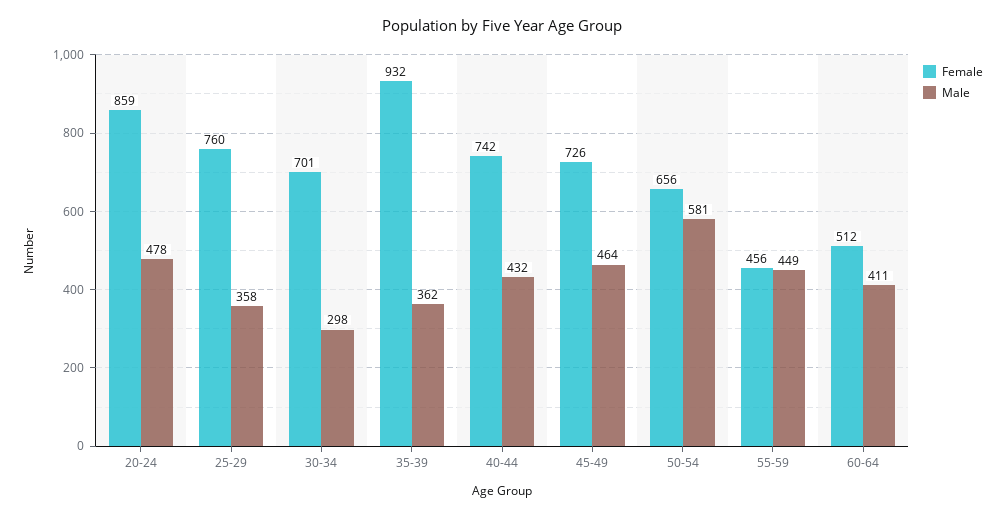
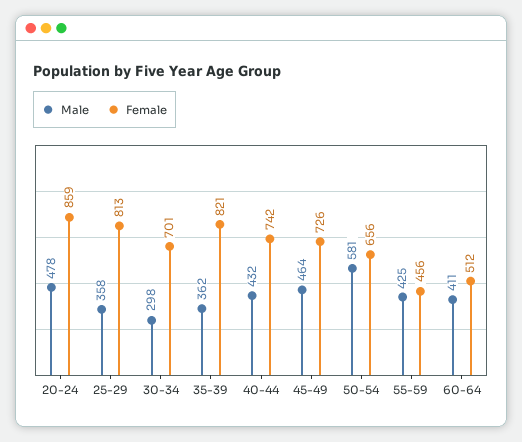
Female, 25-29: 760 -> 813
Female, 35-39: 932 -> 821
Male, 55-59: 449 -> 425

